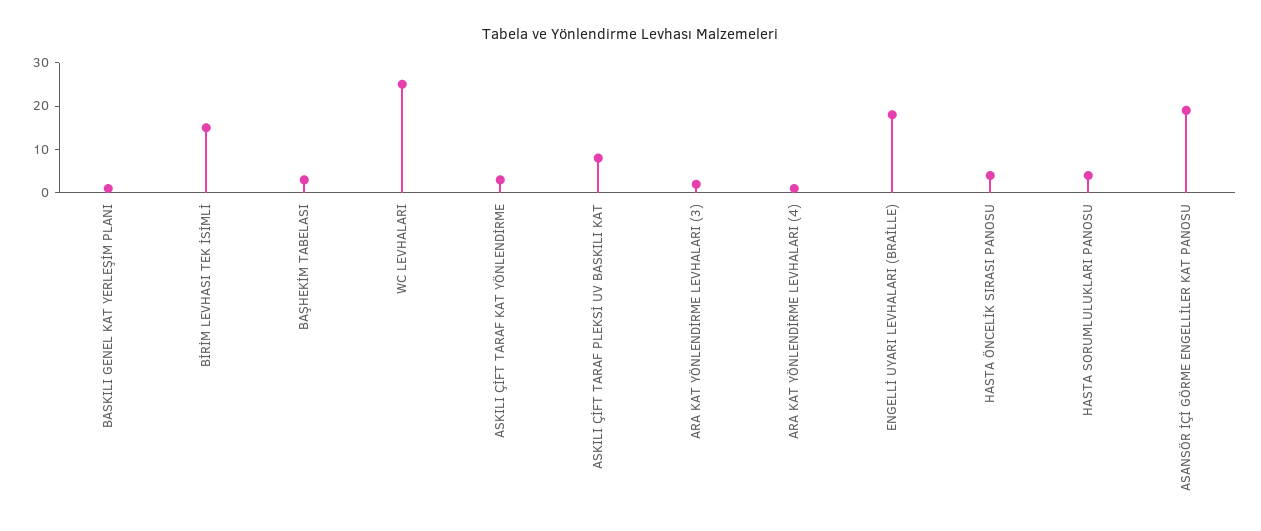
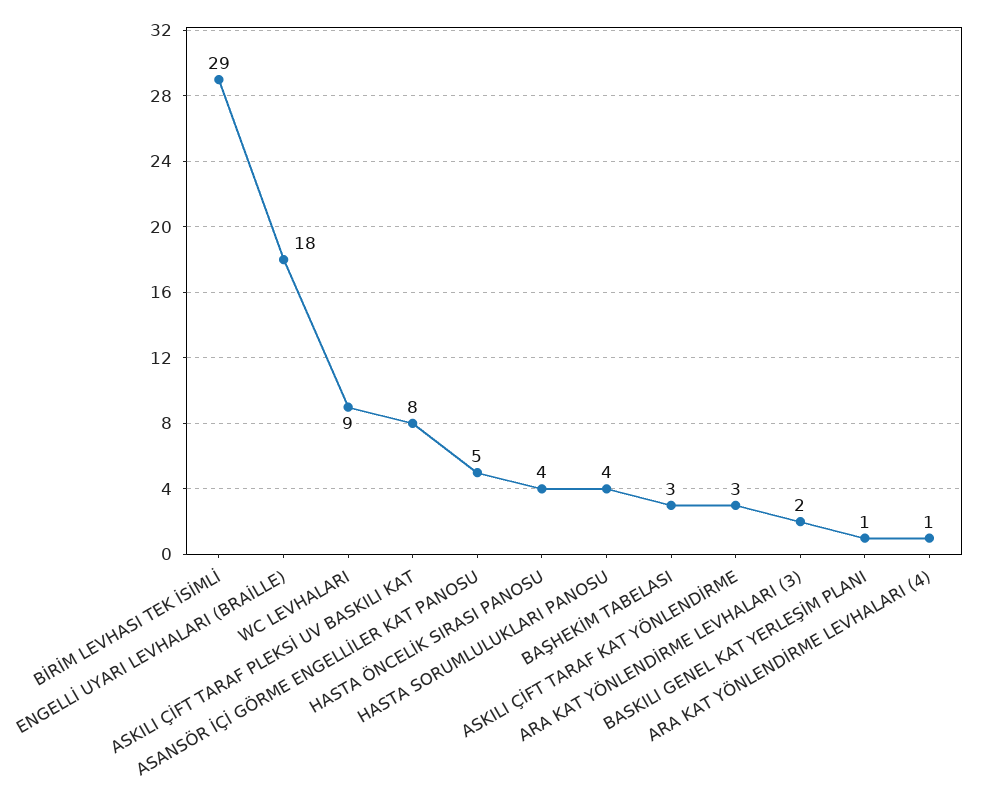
BİRİM LEVHASI TEK İSİMLİ: 15 -> 29
WC LEVHALARI: 25 -> 9
ASANSÖR İÇİ GÖRME ENGELLİLER KAT PANOSU: 20 -> 5

